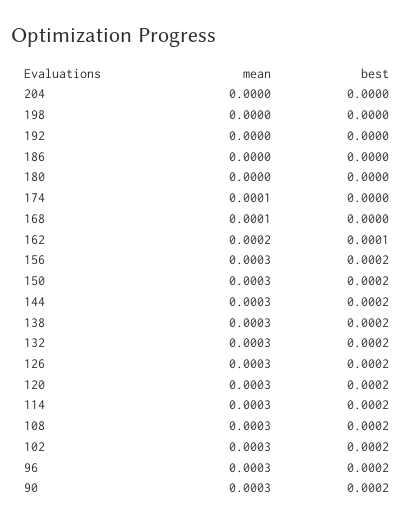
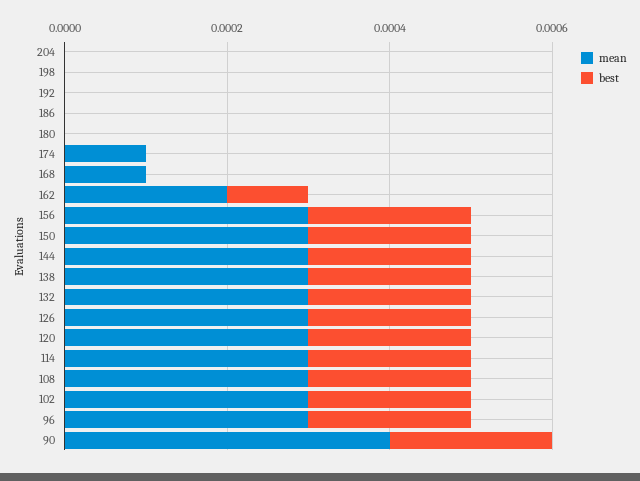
mean, 90: 0.0003 -> 0.0004

